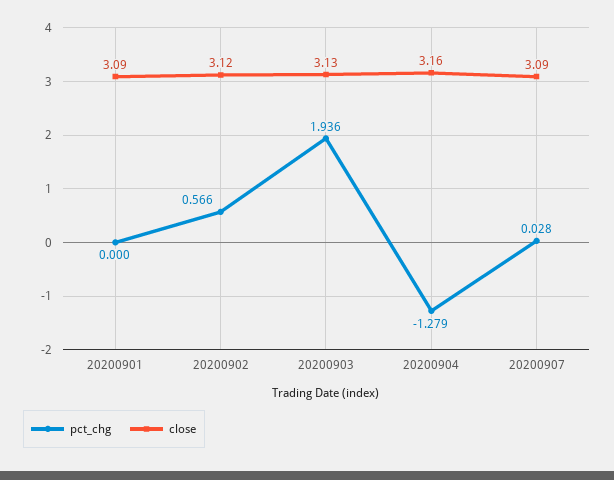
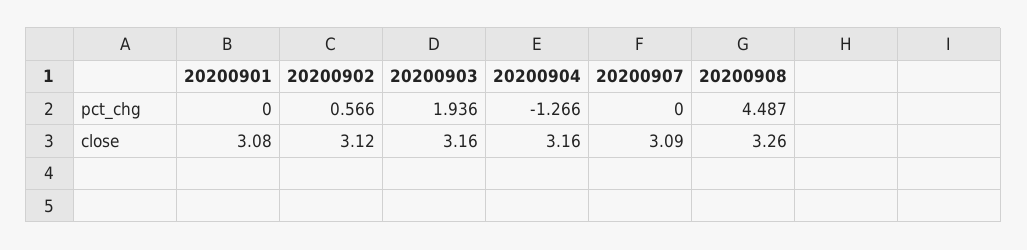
close, 20200901: 3.09 -> 3.08
close, 20200903: 3.13 -> 3.16
pct_chg, 20200904: -1.279 -> -1.266
pct_chg, 20200907: 0.028 -> 0
pct_chg, 20200908: none -> 4.487
close, 20200908: none -> 3.26

